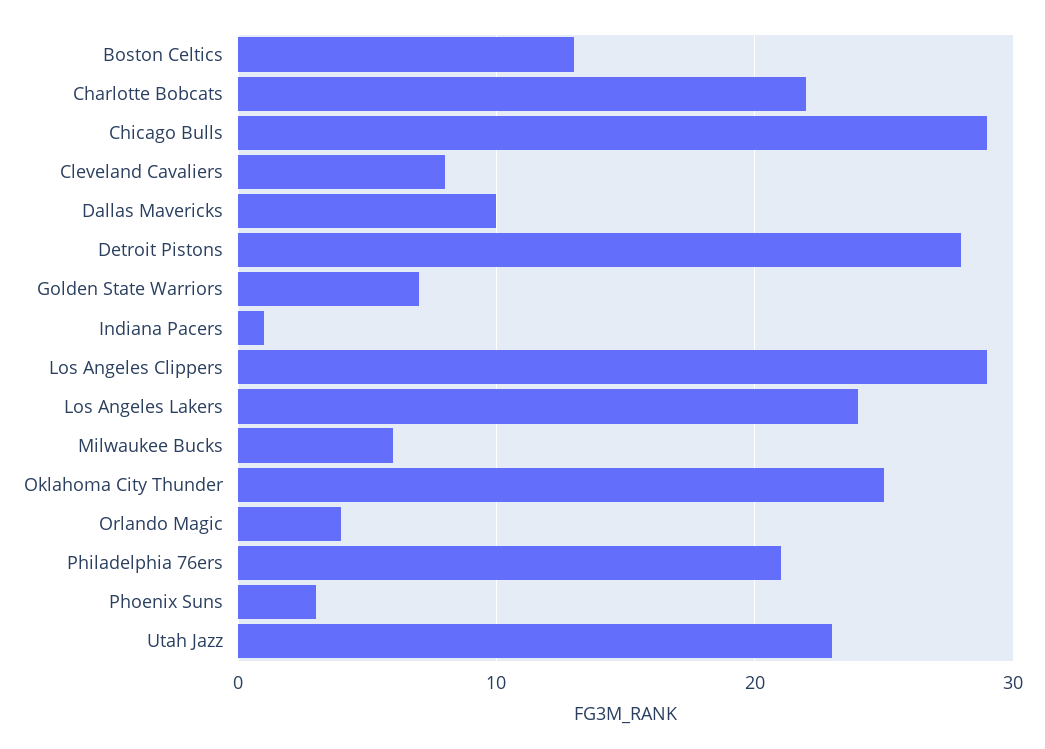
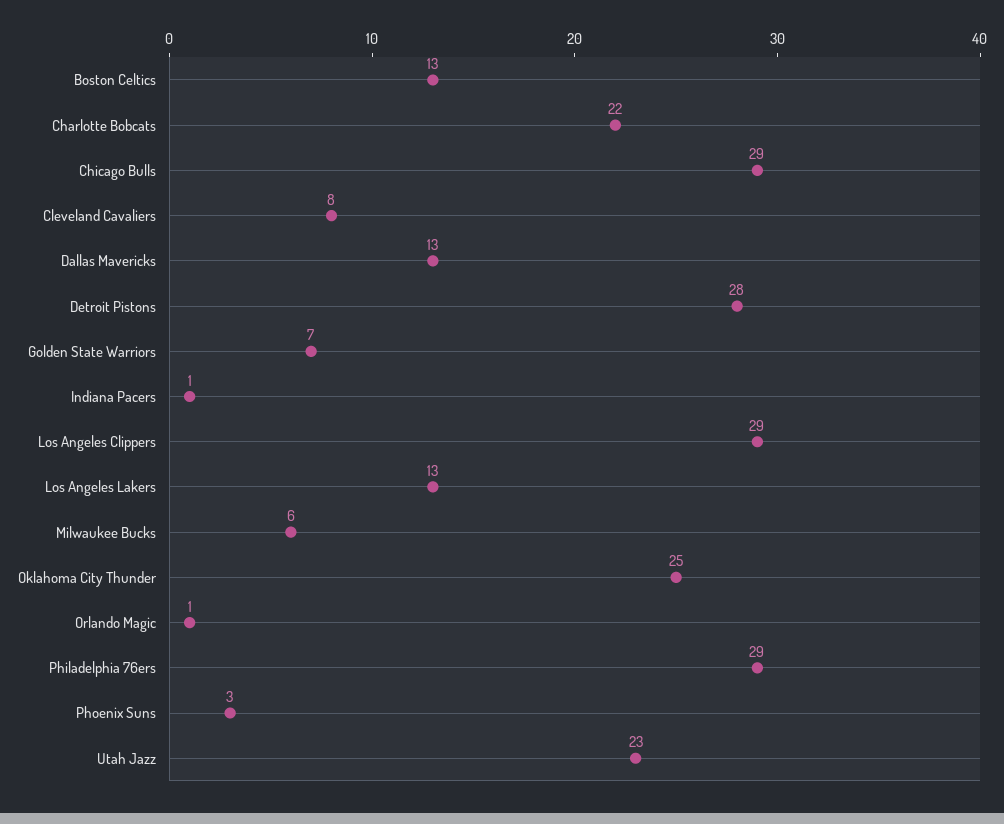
Dallas Mavericks: 10 -> 13
Los Angeles Lakers: 24 -> 13
Orlando Magic: 4 -> 1
Philadelphia 76ers: 21 -> 29

